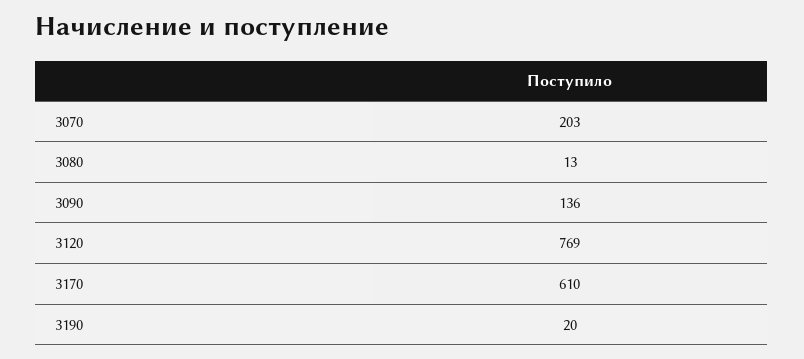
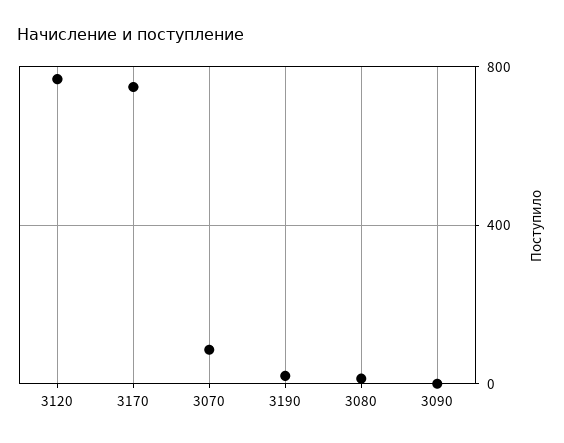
3070: 203 -> 100
3090: 136 -> 0
3170: 610 -> 750

